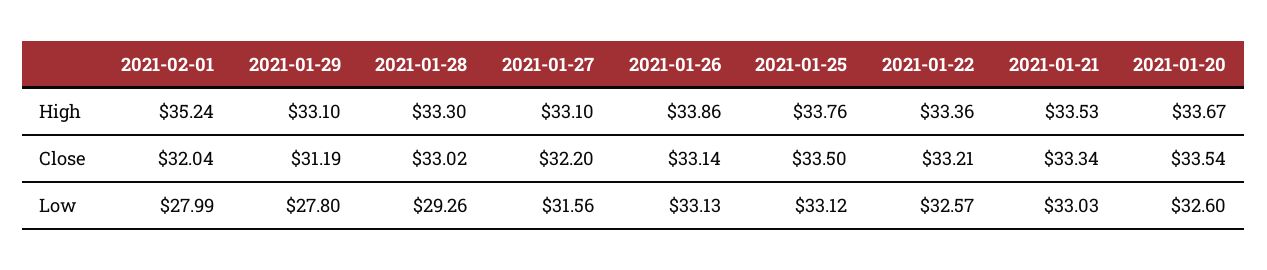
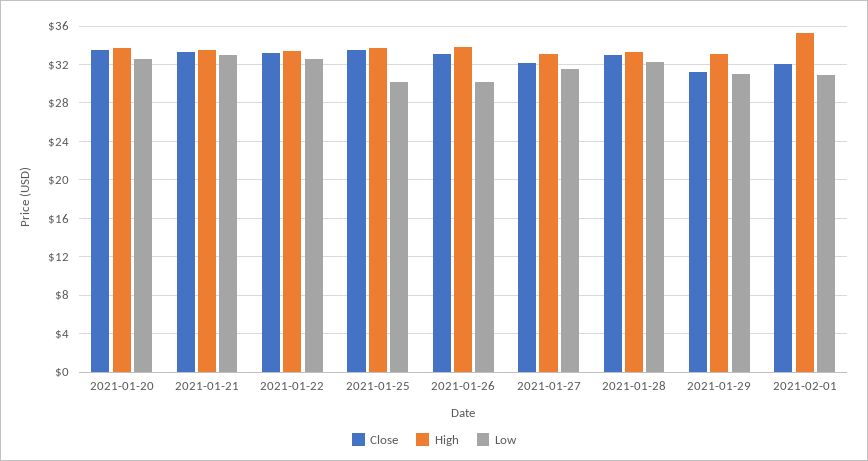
Low, 2021-02-01: 27.99 -> 31
Low, 2021-01-29: 27.8 -> 31
Low, 2021-01-28: 29.26 -> 32
Low, 2021-01-26: 33.13 -> 30
Low, 2021-01-25: 33.12 -> 30

